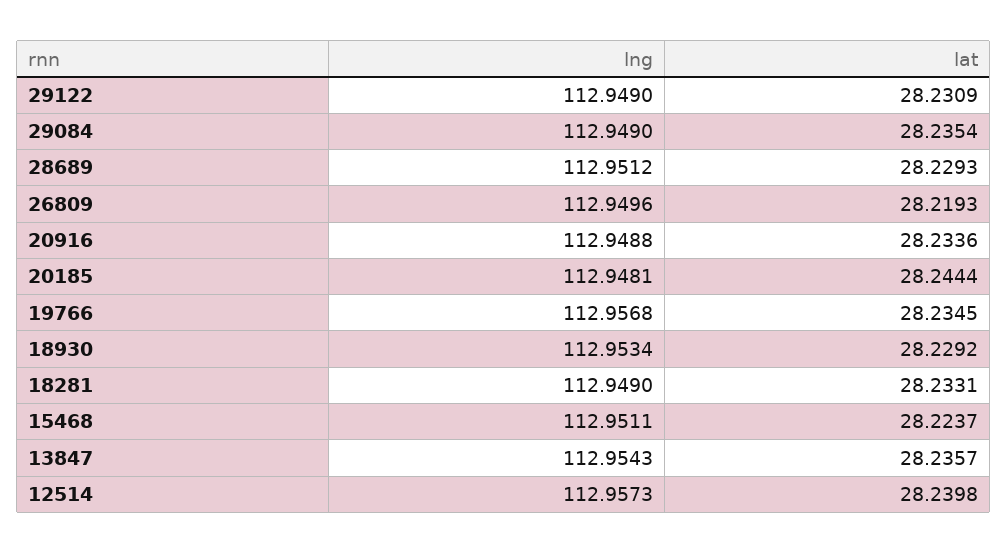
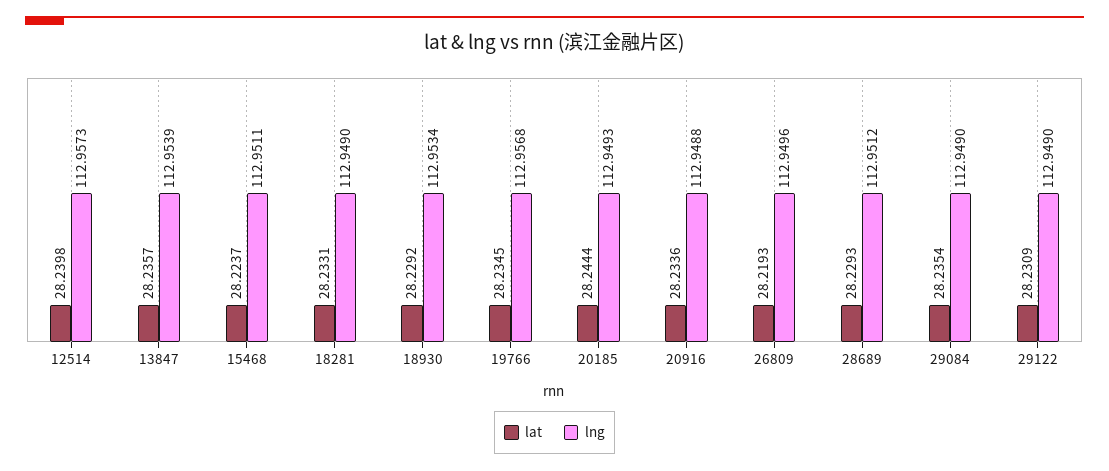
lng, 20185: 112.9481 -> 112.9493
lng, 13847: 112.9543 -> 112.9539

